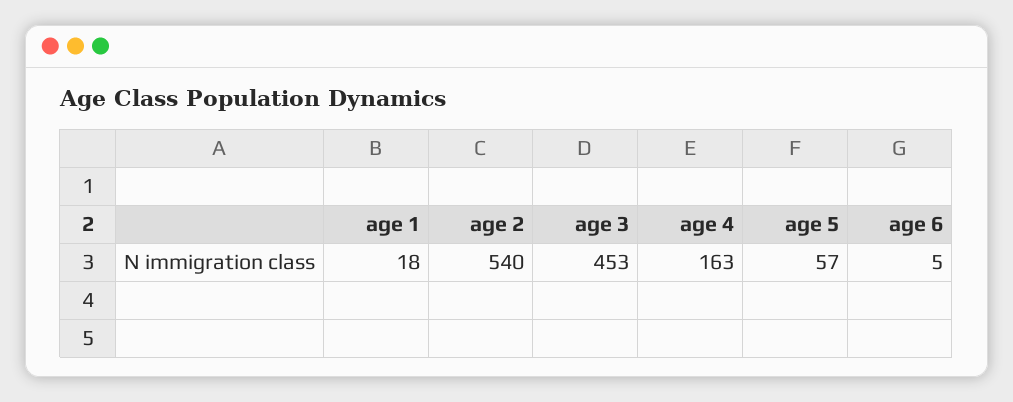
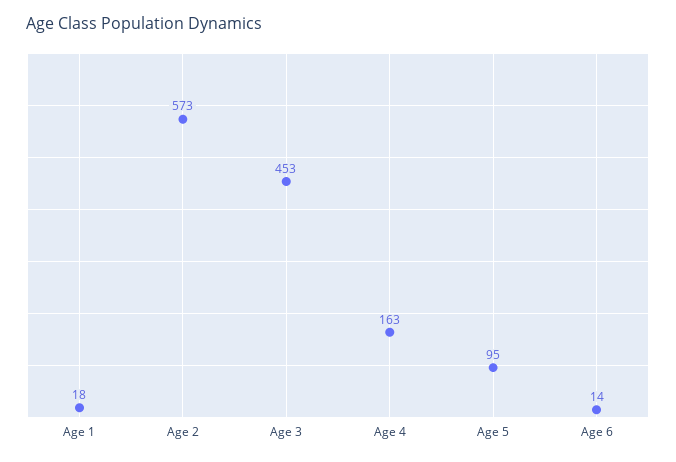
age 2: 540 -> 573
age 5: 57 -> 95
age 6: 5 -> 14

